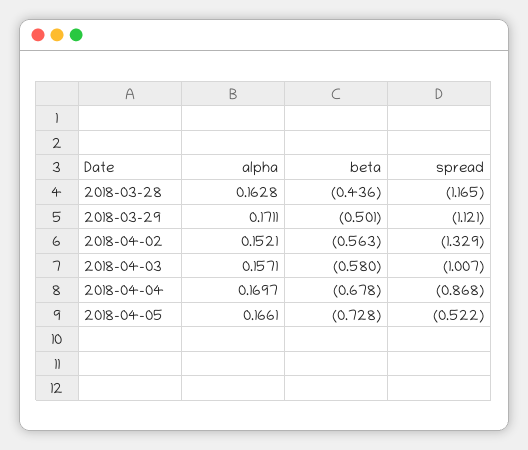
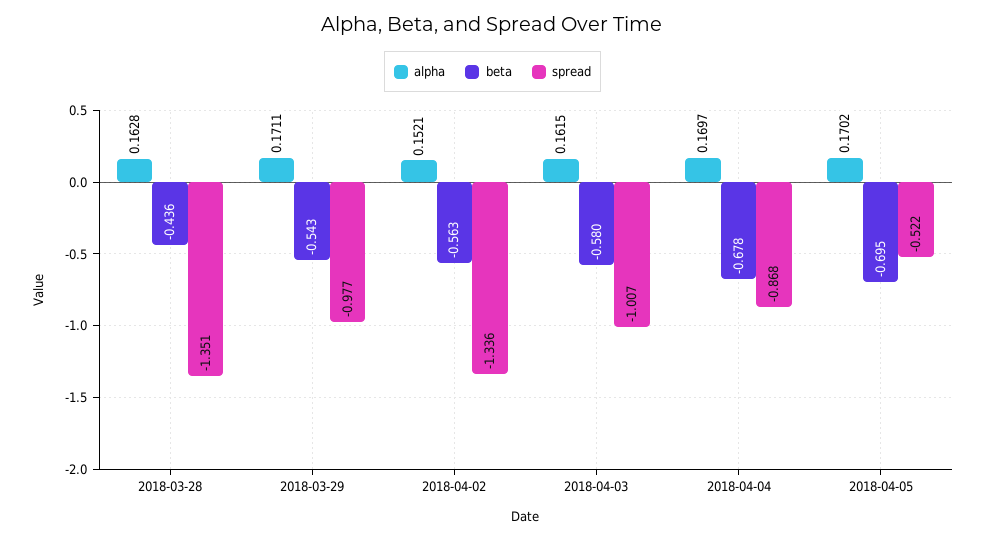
spread, 2018-03-28: -1.165 -> -1.351
beta, 2018-03-29: -0.501 -> -0.543
spread, 2018-03-29: -1.121 -> -0.977
spread, 2018-04-02: -1.329 -> -1.336
alpha, 2018-04-03: 0.1571 -> 0.1615
alpha, 2018-04-05: 0.1661 -> 0.1702
beta, 2018-04-05: -0.728 -> -0.695

